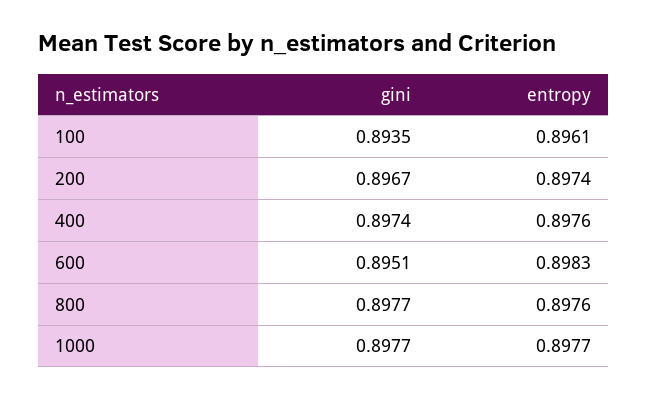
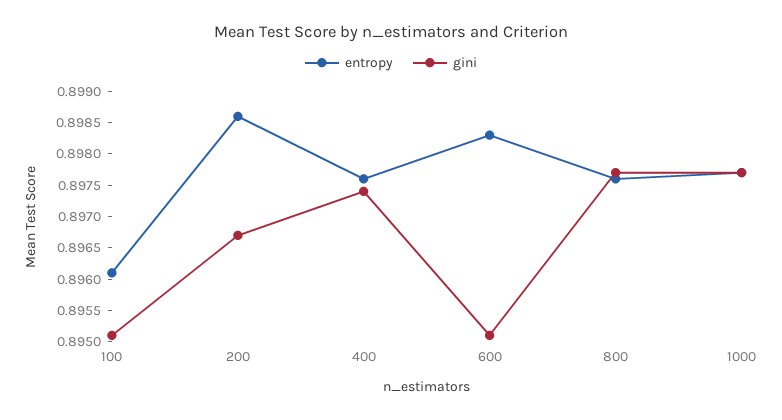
gini, 100: 0.8935 -> 0.895
entropy, 200: 0.8974 -> 0.8985

